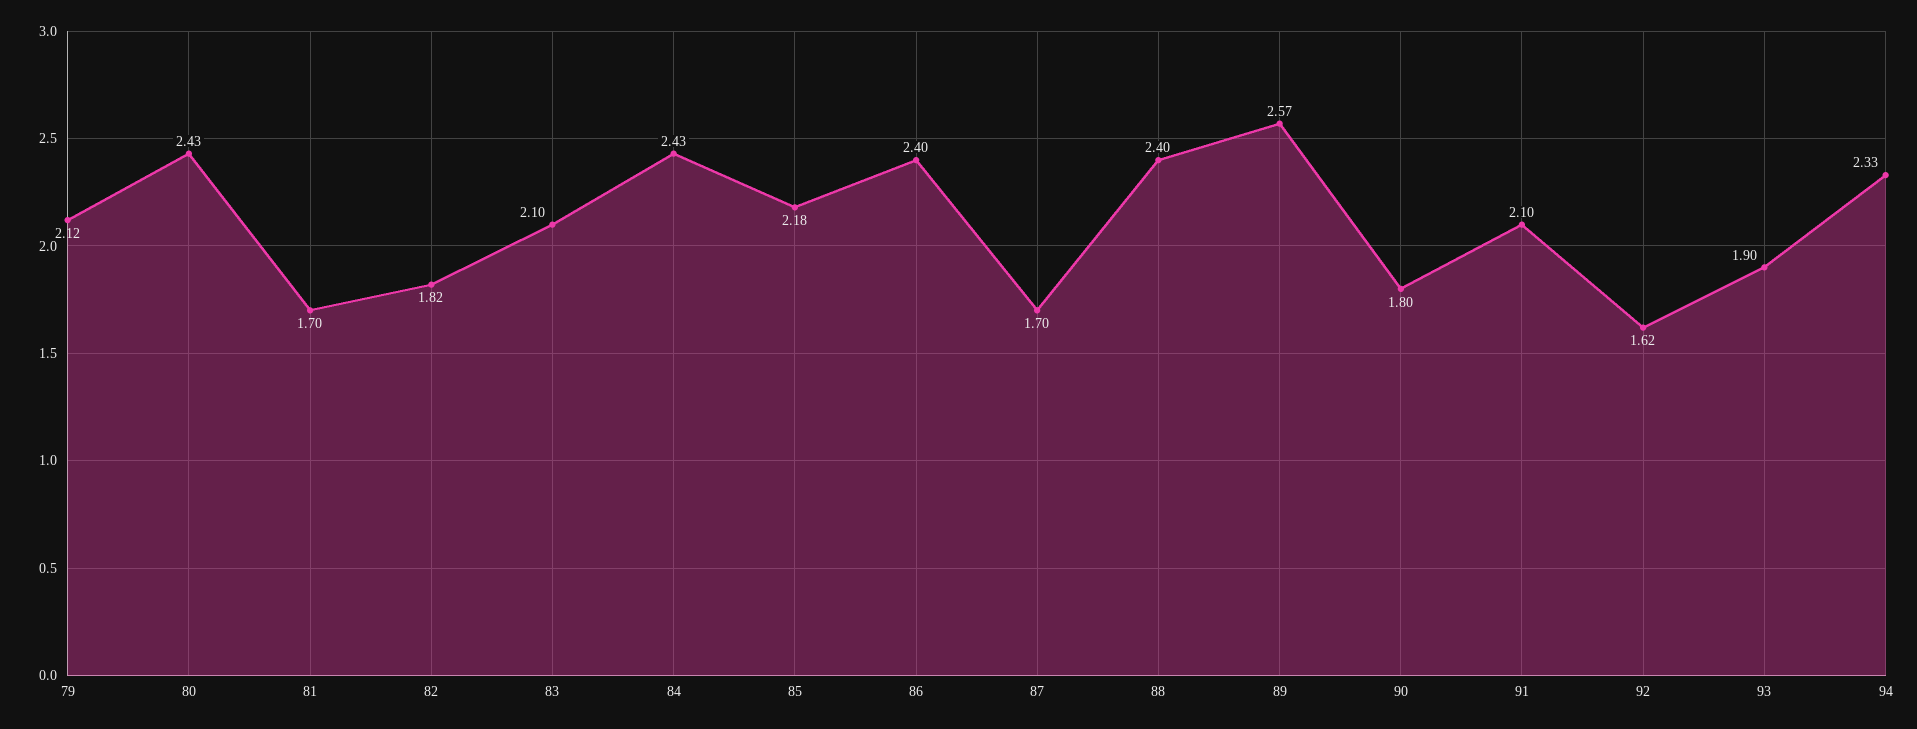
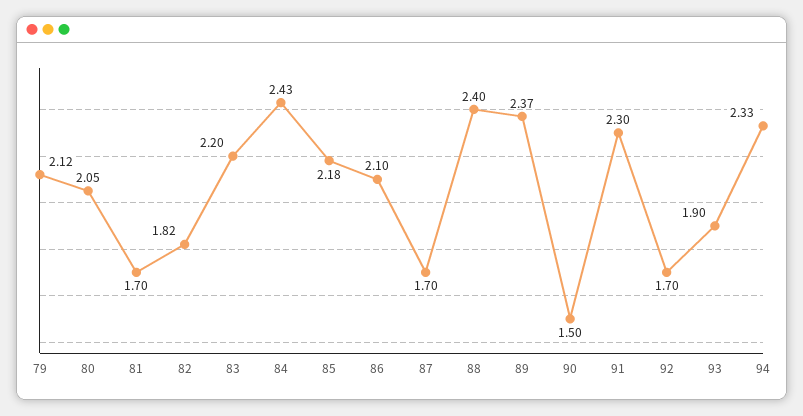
80: 2.43 -> 2.05
83: 2.1 -> 2.2
86: 2.4 -> 2.1
89: 2.57 -> 2.37
90: 1.8 -> 1.5
91: 2.1 -> 2.3
92: 1.62 -> 1.7

